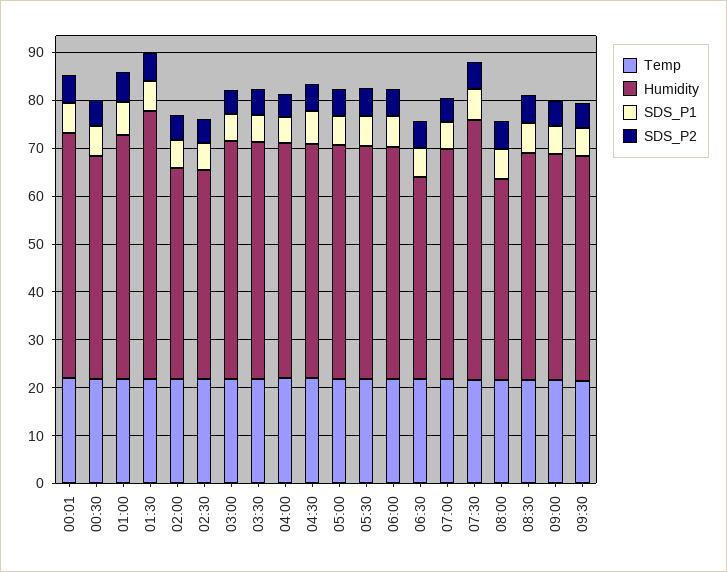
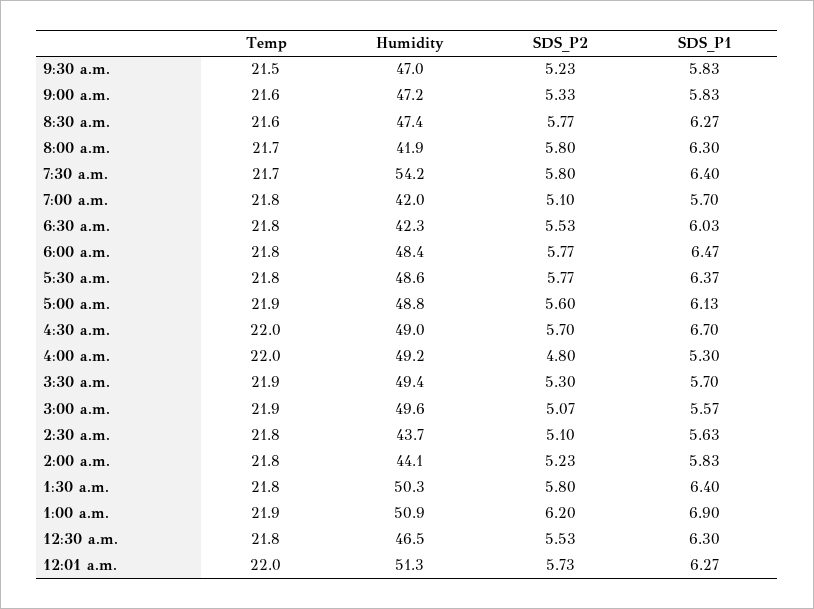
Humidity, 01:30: 56 -> 50.3
Humidity, 07:00: 48 -> 42

